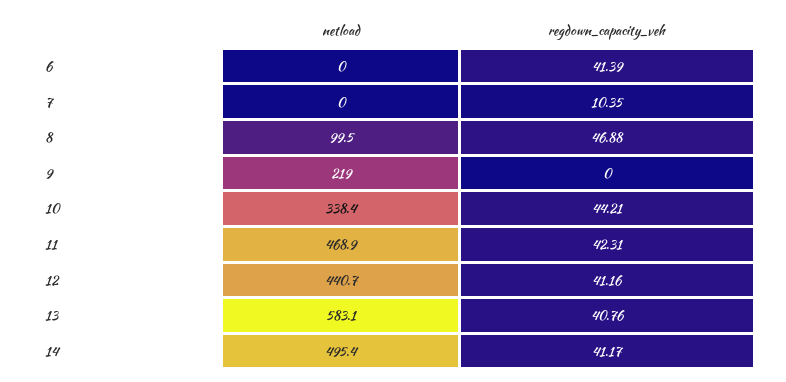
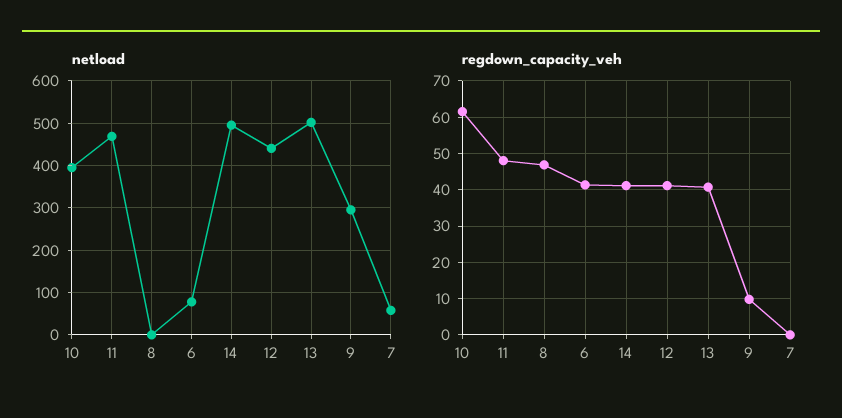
netload, 6: 0 -> 80
netload, 7: 0 -> 60
regdown_capacity_veh, 7: 10.35 -> 0
netload, 8: 99.5 -> 0
netload, 9: 219 -> 300
regdown_capacity_veh, 9: 0 -> 10
netload, 10: 338.4 -> 400
regdown_capacity_veh, 10: 44.21 -> 62
regdown_capacity_veh, 11: 42.31 -> 48
netload, 13: 583.1 -> 500

